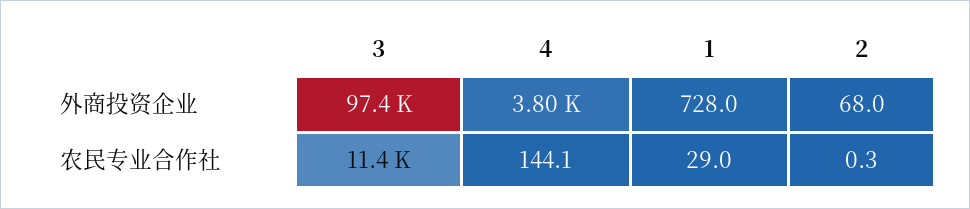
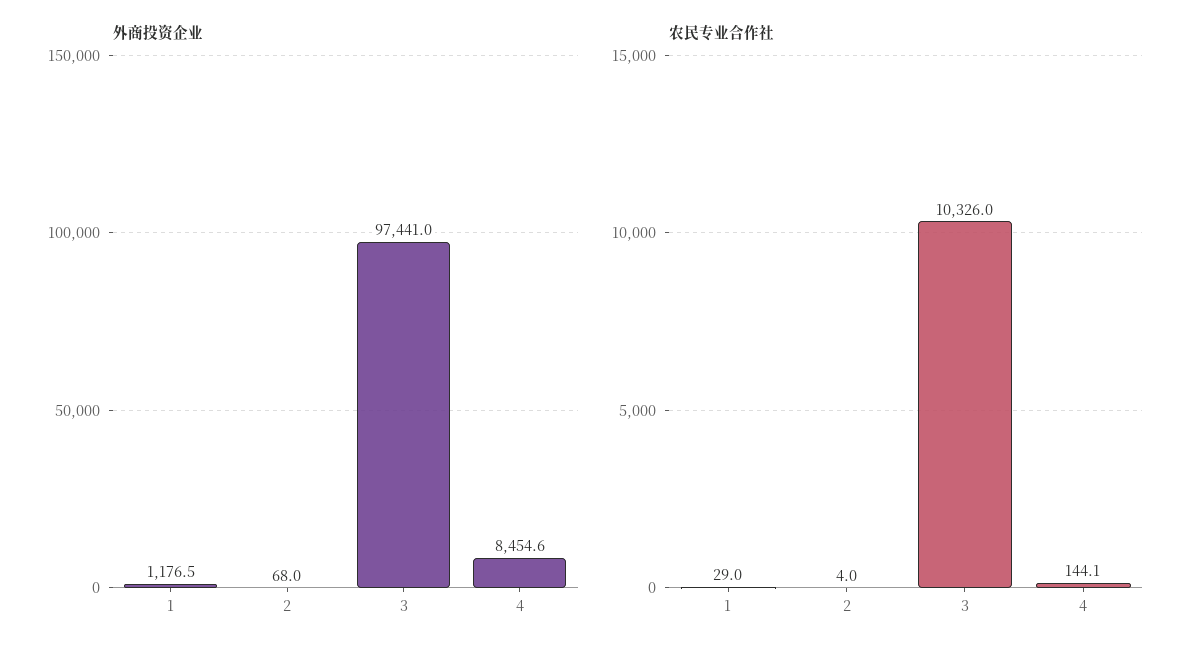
外商投资企业, 4: 3800 -> 8454.6
外商投资企业, 1: 728 -> 1176.5
农民专业合作社, 3: 11400 -> 10326
农民专业合作社, 2: 0.3 -> 4

